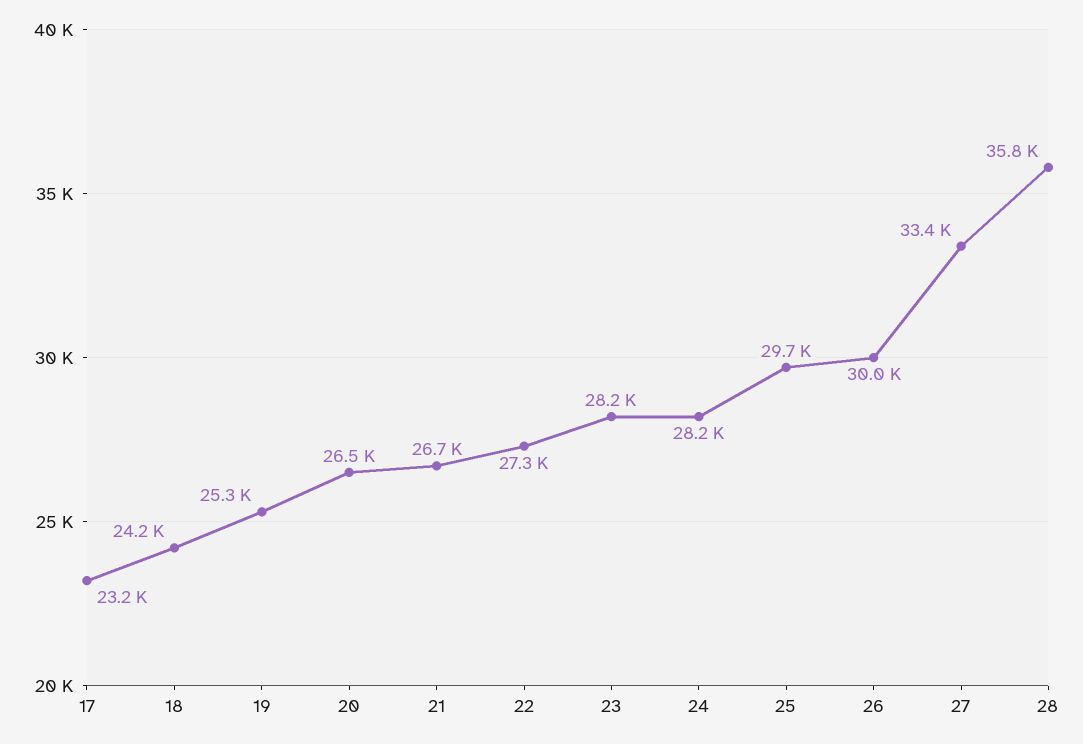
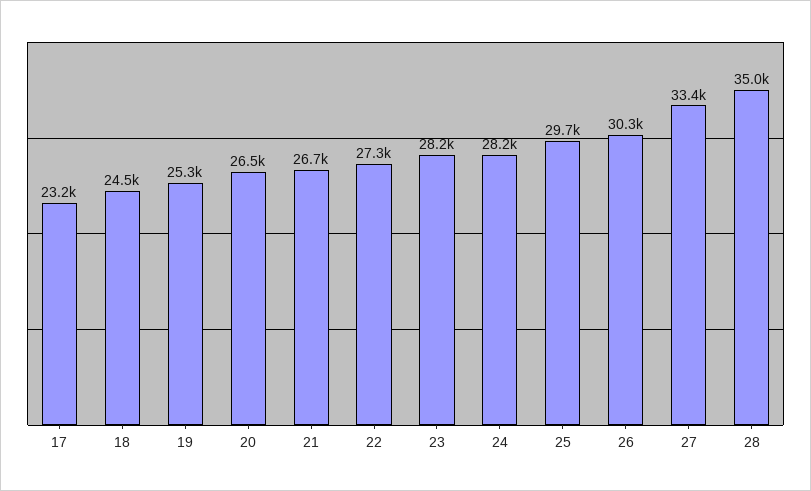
18: 24200 -> 24500
26: 30000 -> 30300
28: 35800 -> 35000

